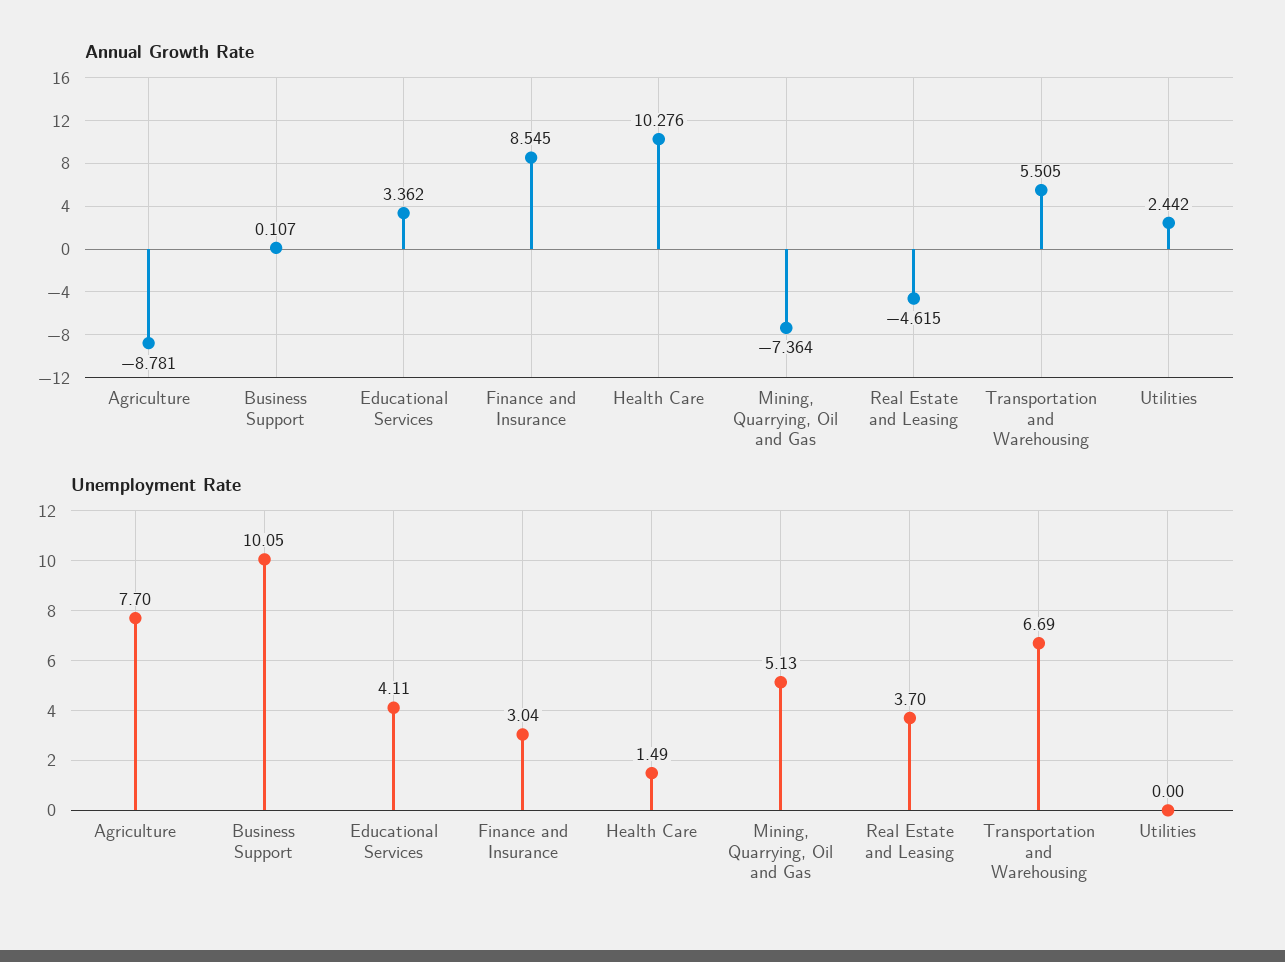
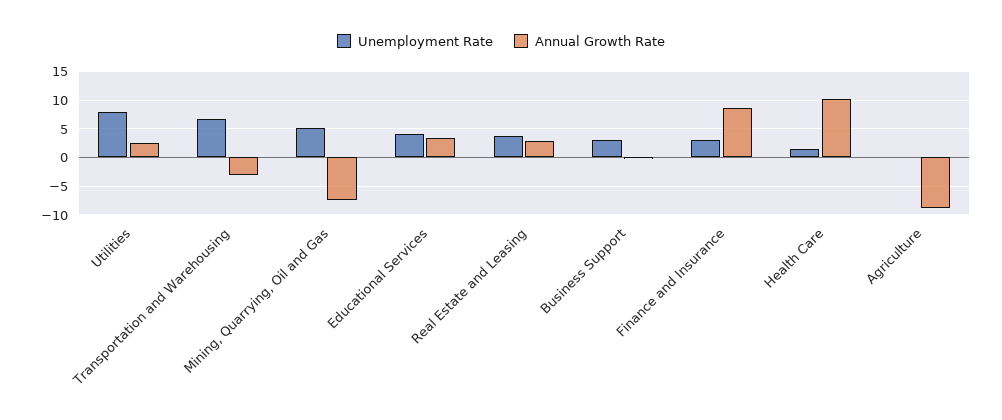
Annual Growth Rate, Real Estate and Leasing: -4.615 -> 2.5
Annual Growth Rate, Transportation and Warehousing: 5.505 -> -2.5
Unemployment Rate, Agriculture: 7.7 -> 0
Unemployment Rate, Business Support: 10.05 -> 2.5
Unemployment Rate, Utilities: 0 -> 7.5

